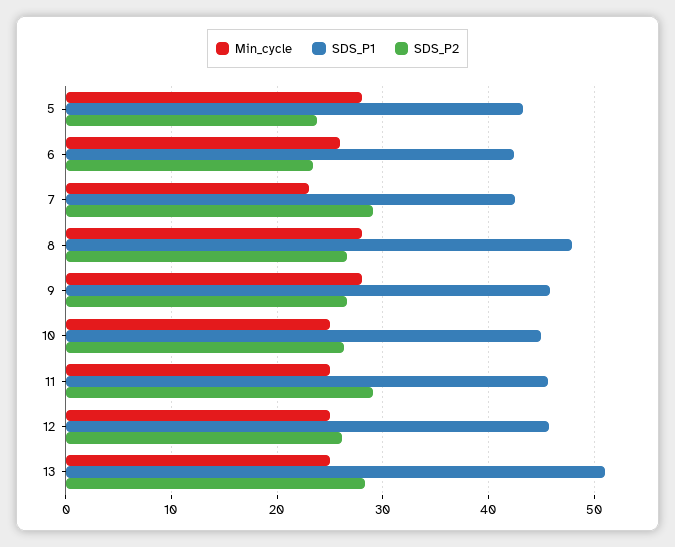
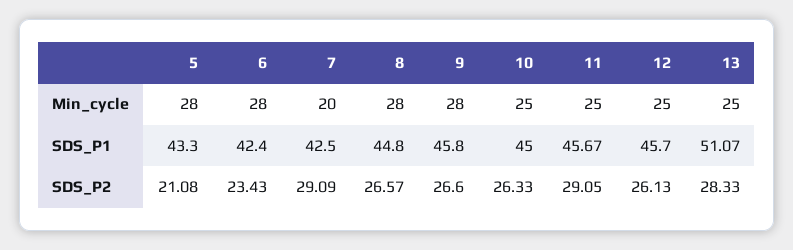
SDS_P2, 5: 24 -> 21.08
Min_cycle, 6: 26 -> 28
Min_cycle, 7: 23 -> 20
SDS_P1, 8: 48 -> 44.8

